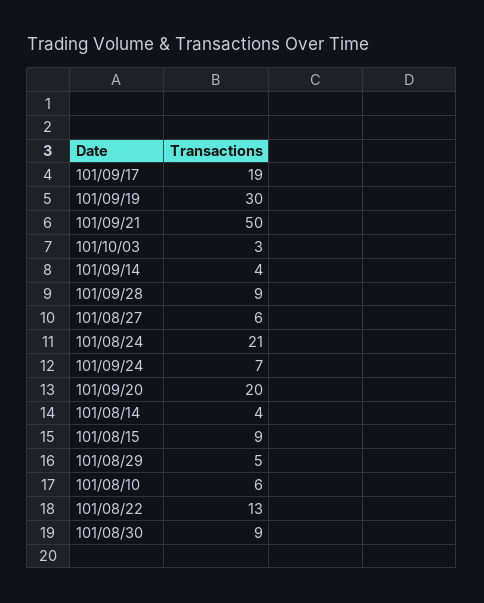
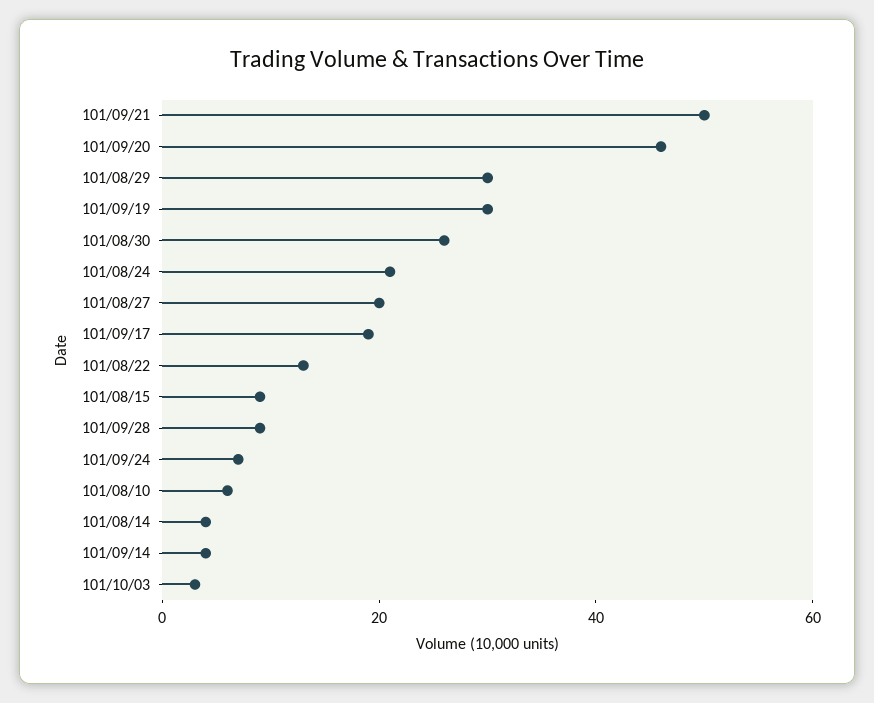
101/08/27: 6 -> 20
101/09/20: 20 -> 45
101/08/29: 5 -> 30
101/08/30: 9 -> 25

